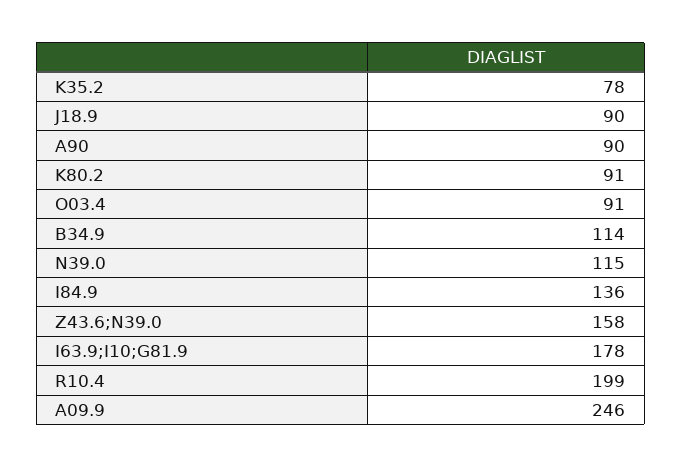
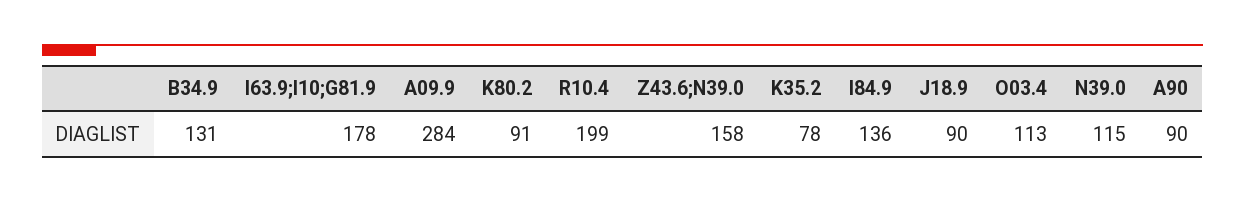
O03.4: 91 -> 113
B34.9: 114 -> 131
A09.9: 246 -> 284

